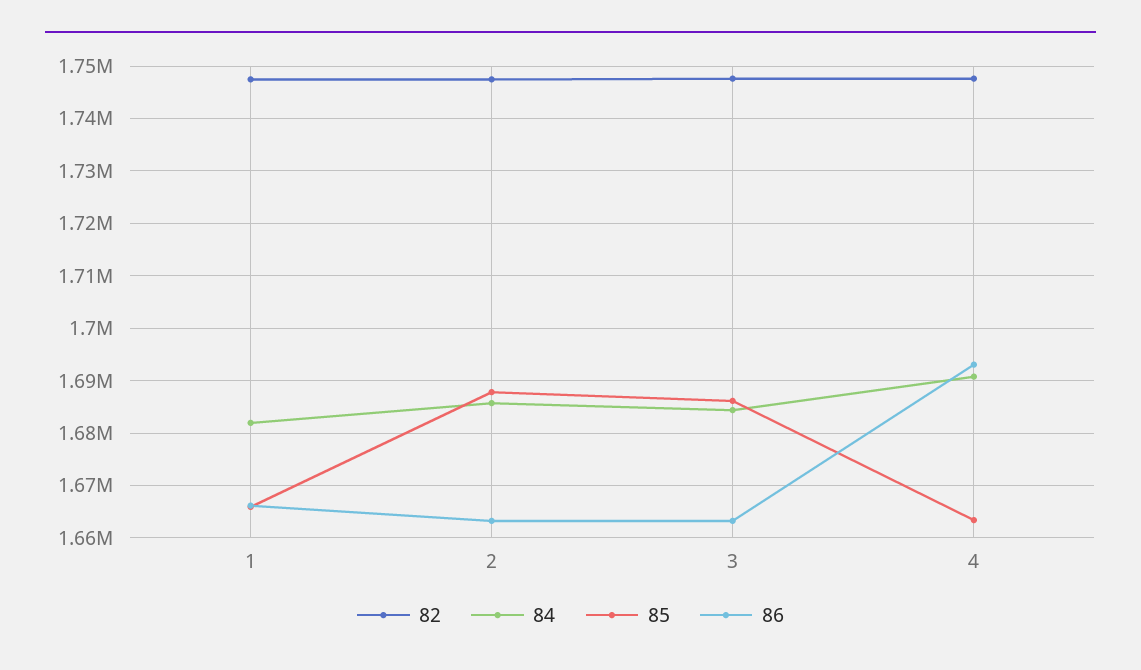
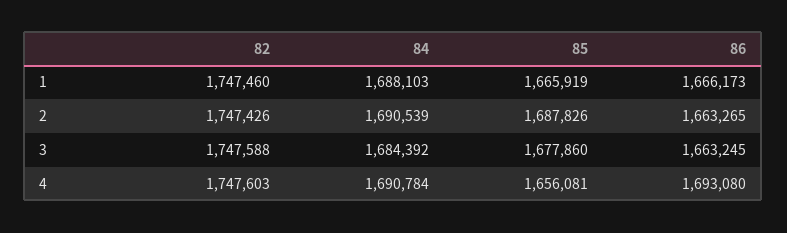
84, 1: 1682000 -> 1688103
84, 2: 1686000 -> 1690539
85, 3: 1686000 -> 1677860
85, 4: 1664000 -> 1656081

